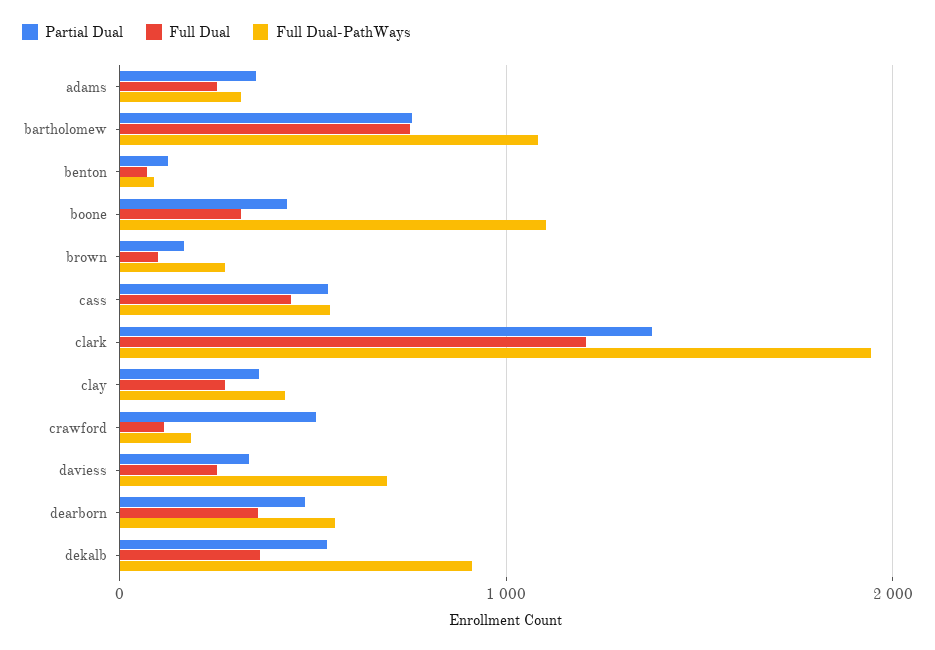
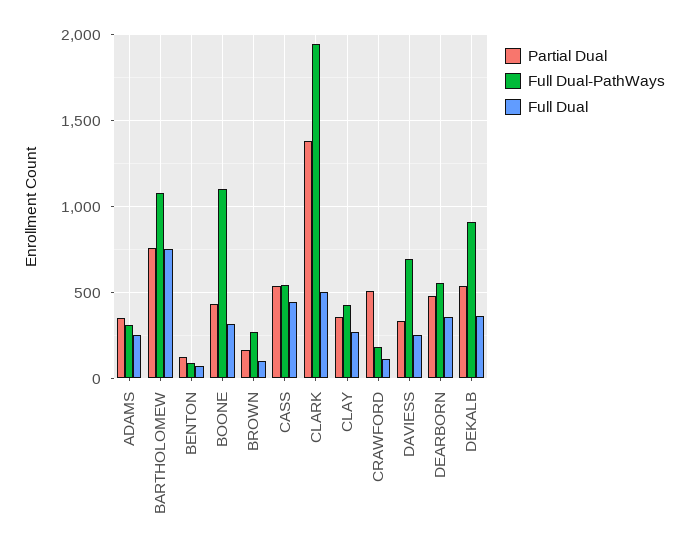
Full Dual, clark: 1200 -> 500

